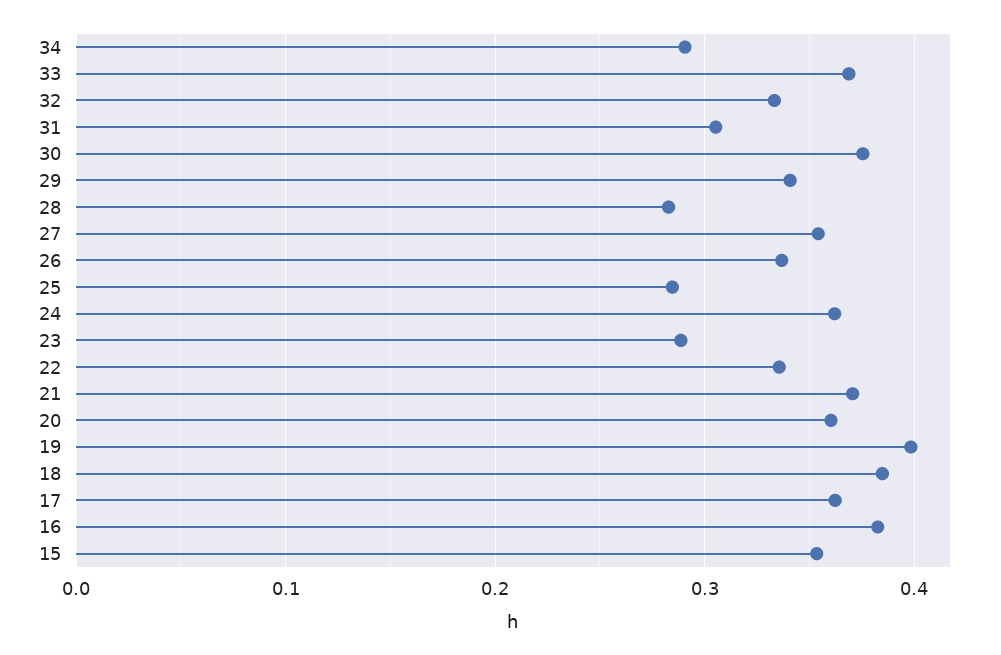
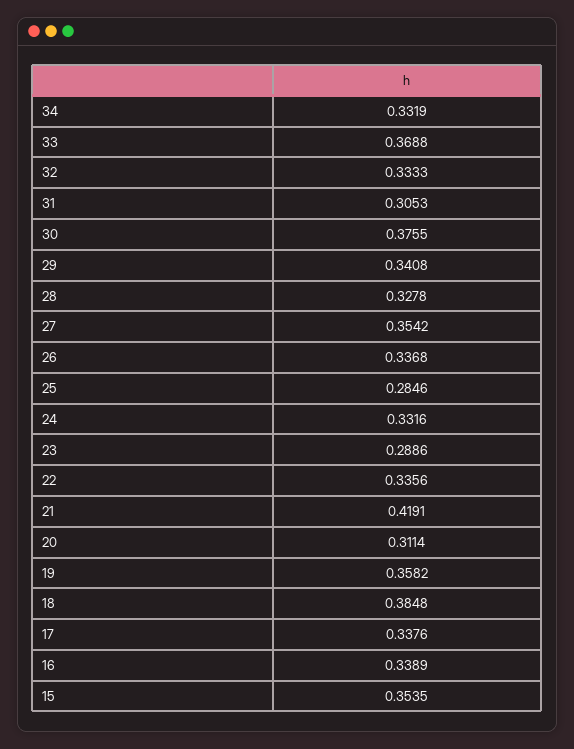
34: 0.29 -> 0.3319
28: 0.28 -> 0.3278
24: 0.36 -> 0.3316
21: 0.37 -> 0.4191
20: 0.36 -> 0.3114
19: 0.4 -> 0.3582
17: 0.36 -> 0.3376
16: 0.38 -> 0.3389

